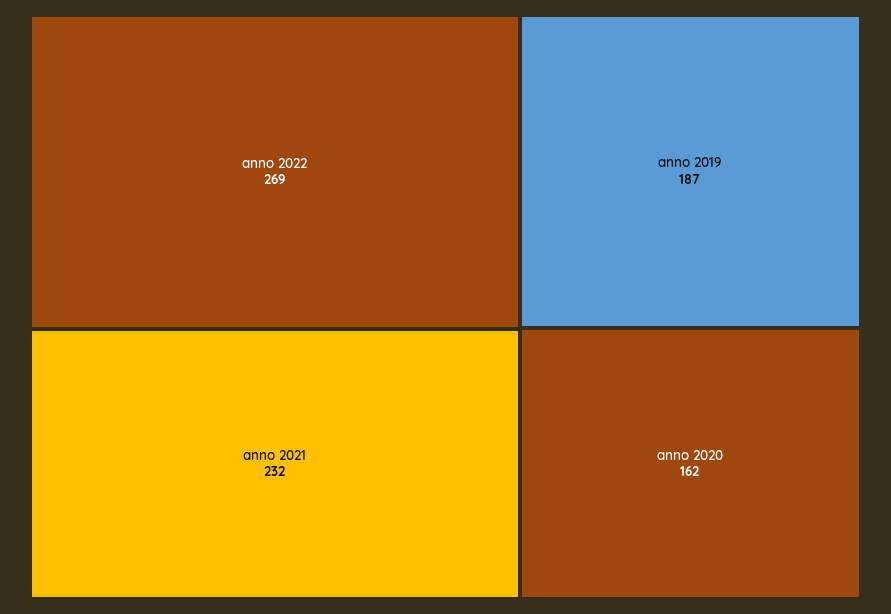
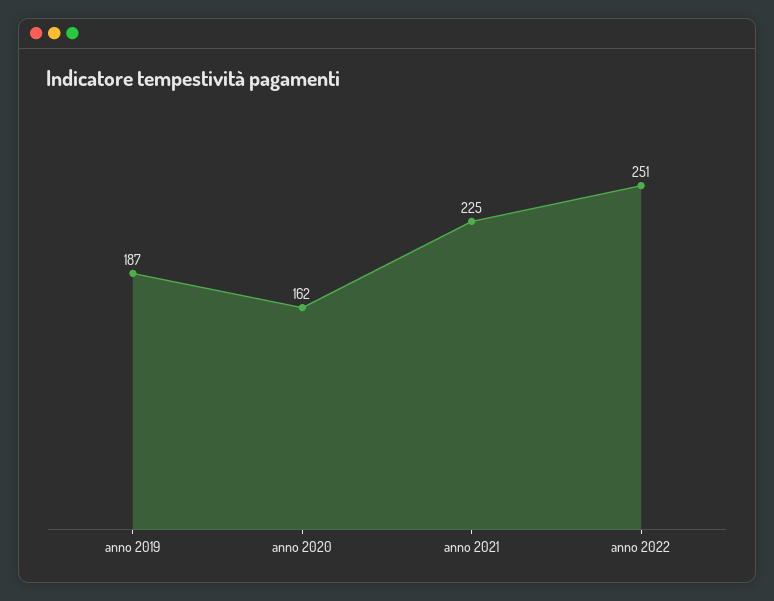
anno 2022: 269 -> 251
anno 2021: 232 -> 225

